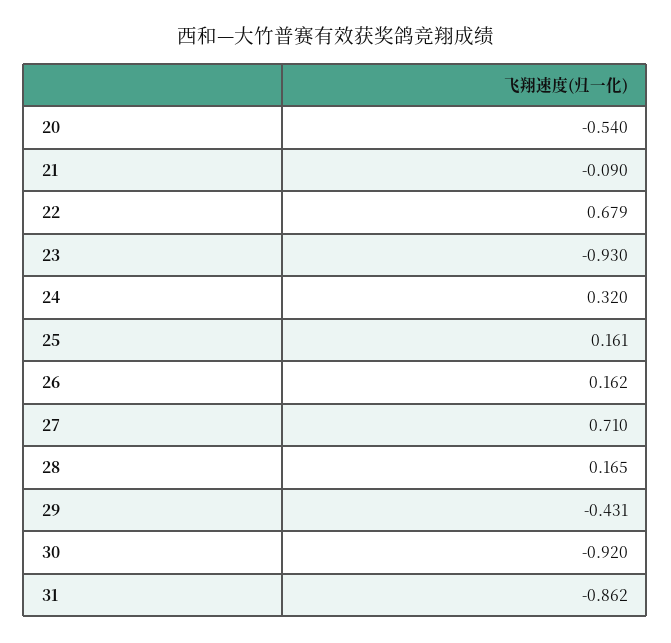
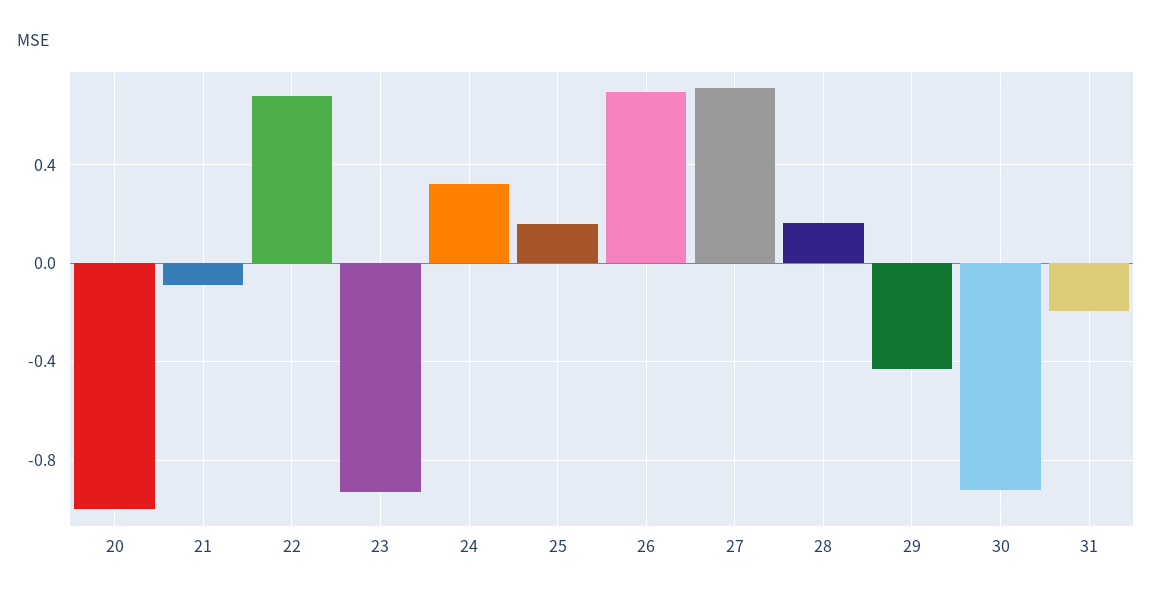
20: -0.54 -> -1
26: 0.162 -> 0.7
31: -0.862 -> -0.2

